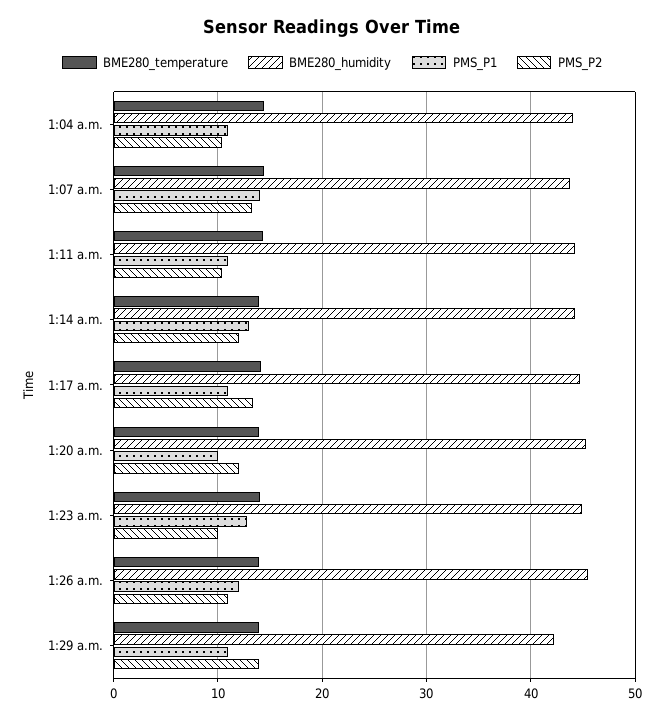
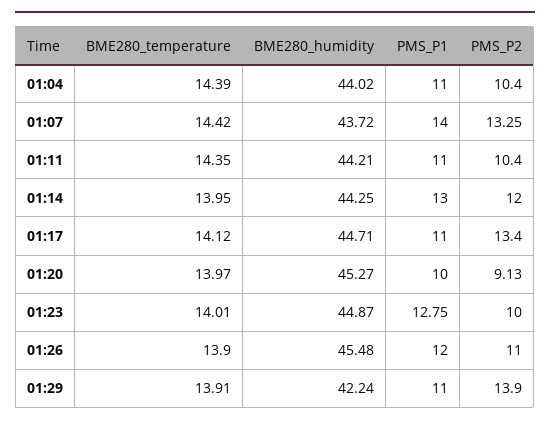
PMS_P2, 1:20 a.m.: 12 -> 9.13

